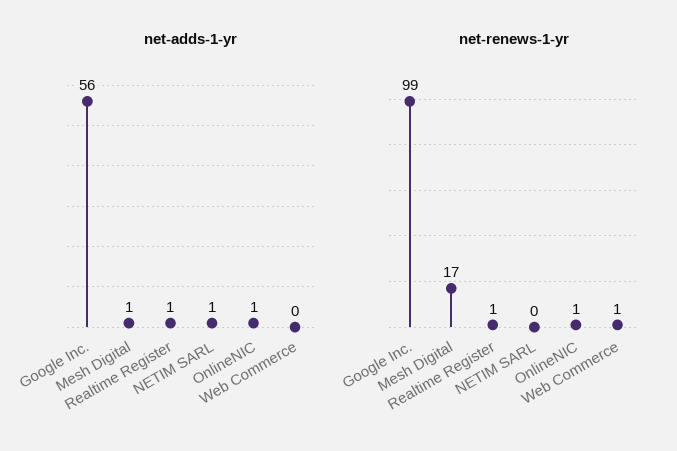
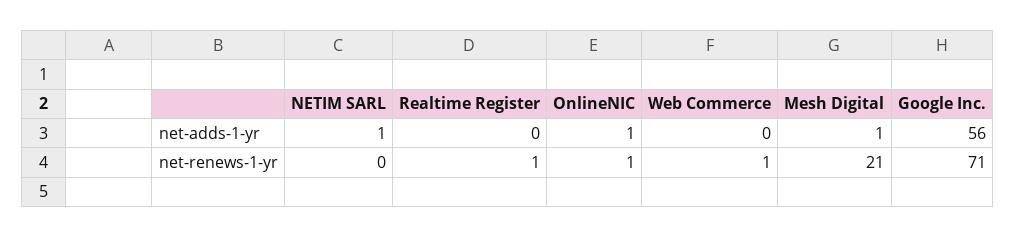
net-adds-1-yr, Realtime Register: 1 -> 0
net-renews-1-yr, Google Inc.: 99 -> 71
net-renews-1-yr, Mesh Digital: 17 -> 21

